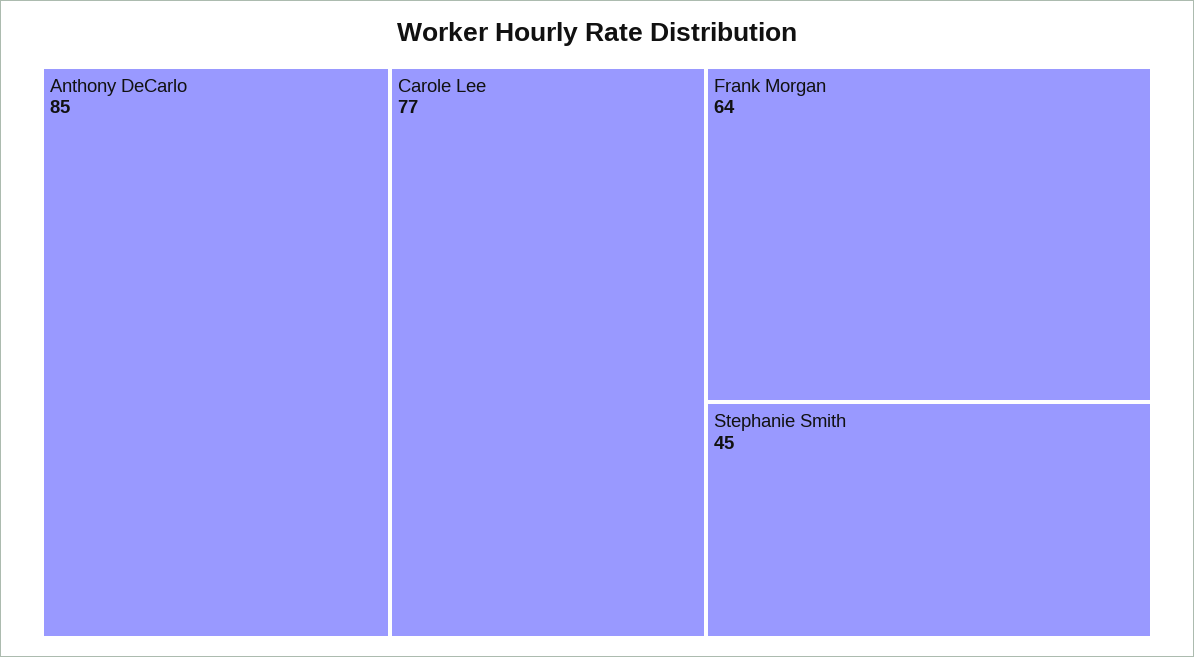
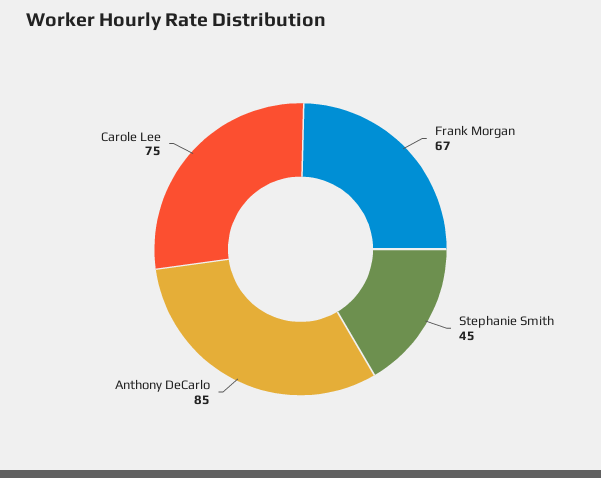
Carole Lee: 77 -> 75
Frank Morgan: 64 -> 67

